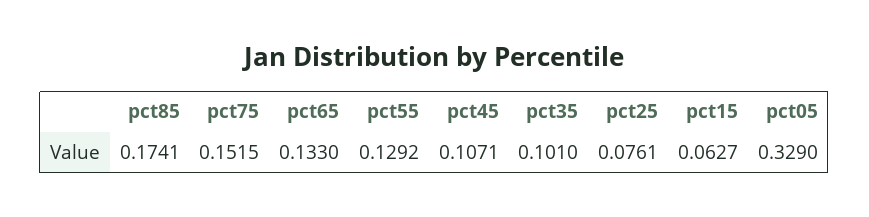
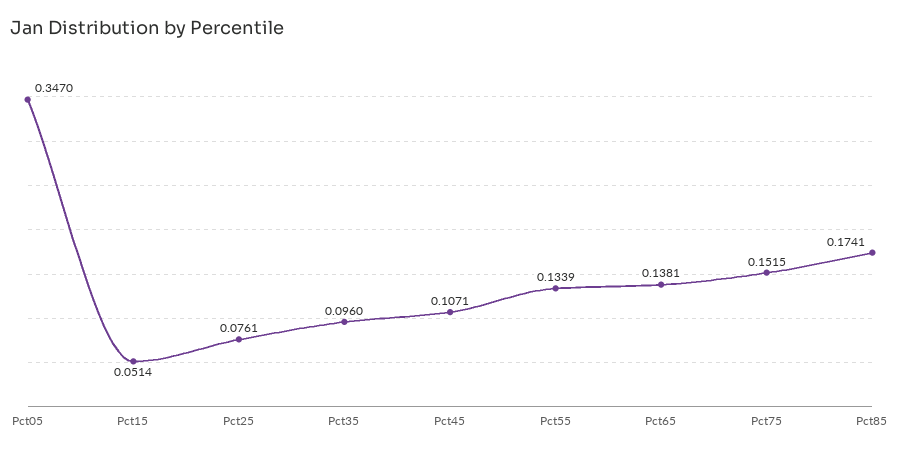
pct65: 0.133 -> 0.1381
pct55: 0.1292 -> 0.1339
pct35: 0.101 -> 0.096
pct15: 0.0627 -> 0.0514
pct05: 0.329 -> 0.347

